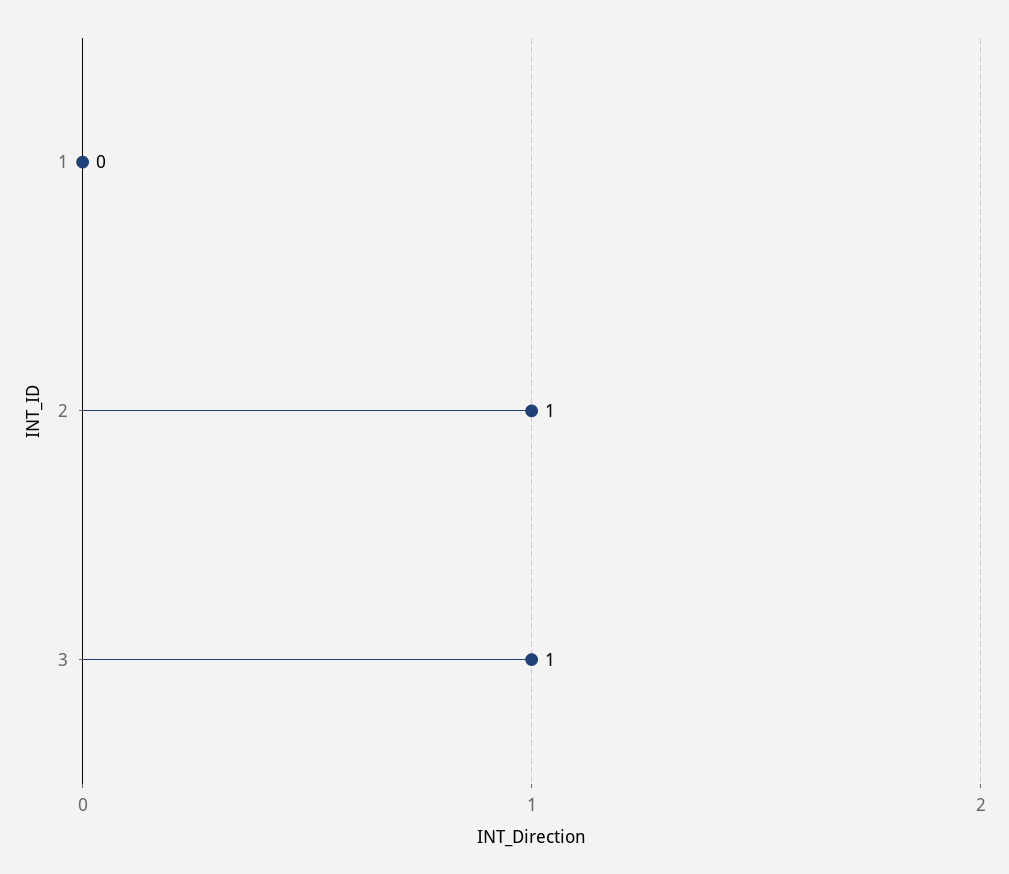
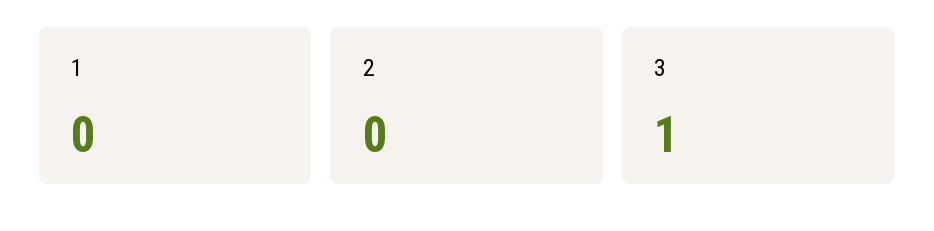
2: 1 -> 0

